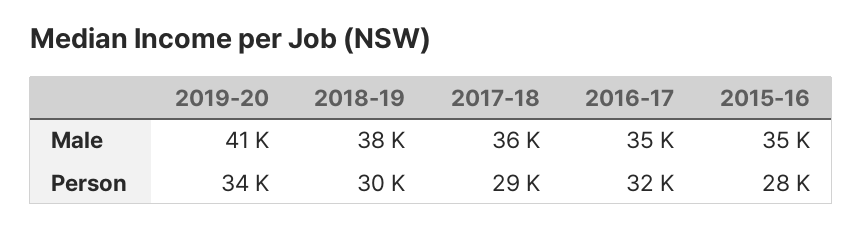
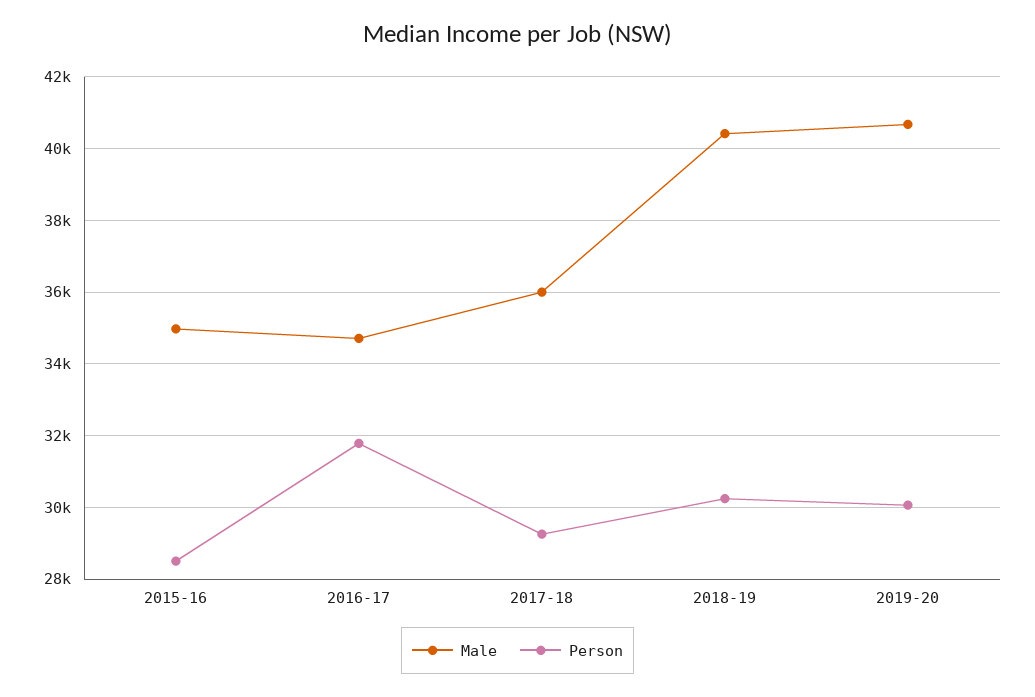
Male, 2018-19: 38000 -> 40400
Person, 2019-20: 34000 -> 30000

